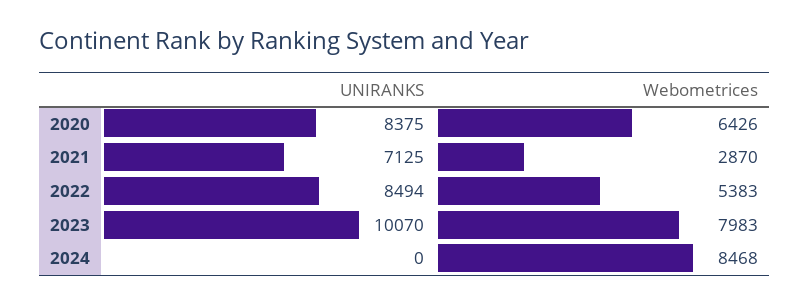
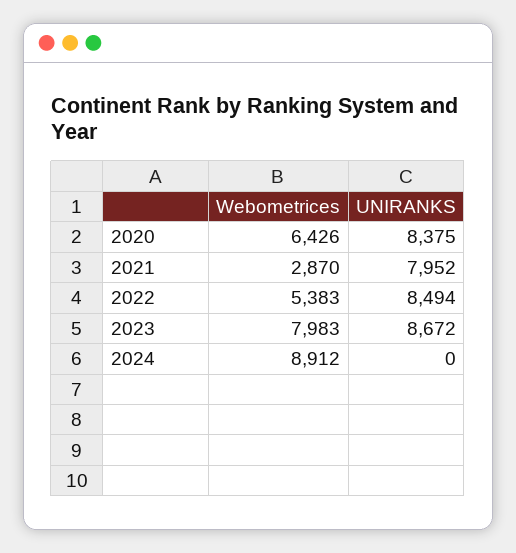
UNIRANKS, 2021: 7125 -> 7952
UNIRANKS, 2023: 10070 -> 8672
Webometrices, 2024: 8468 -> 8912

